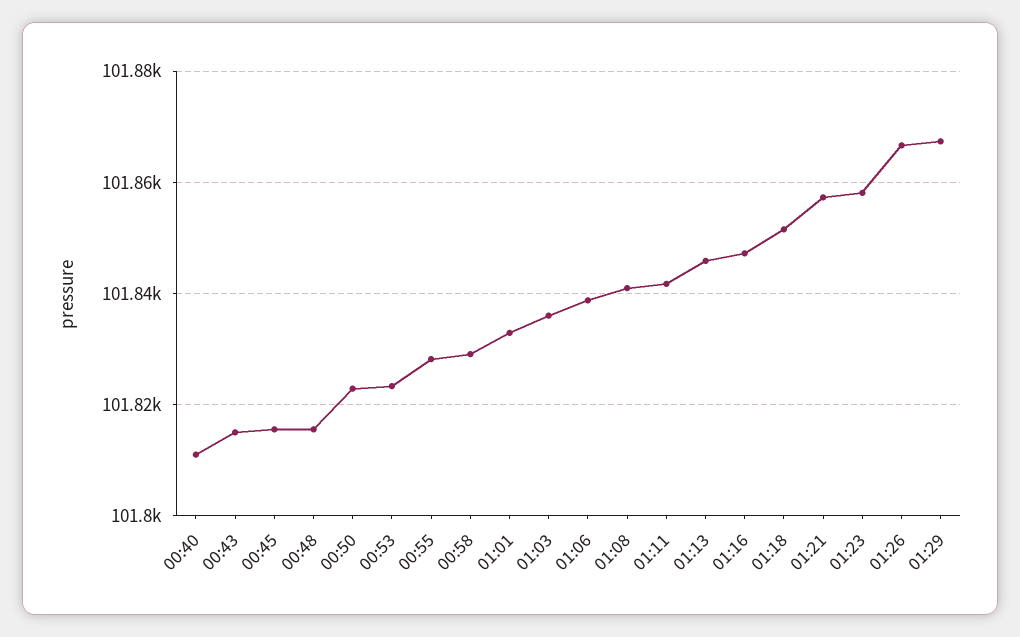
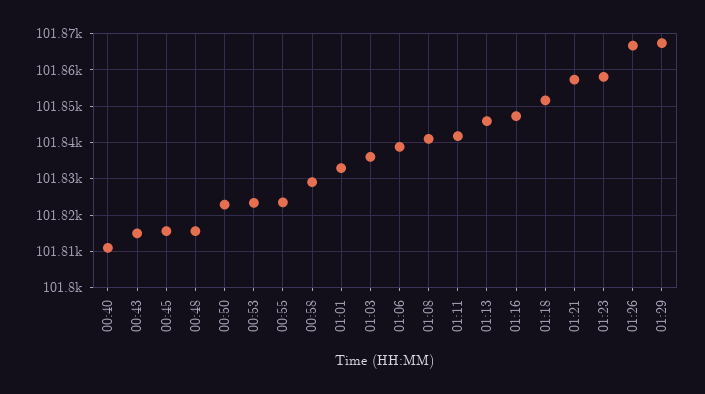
00:55: 101828 -> 101824

